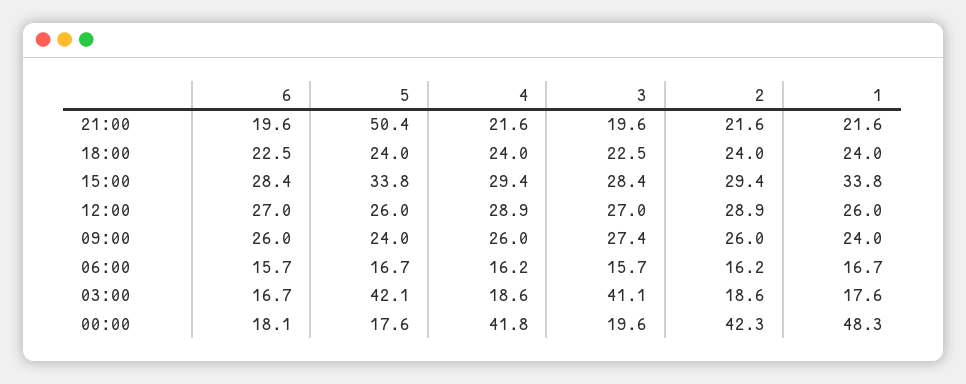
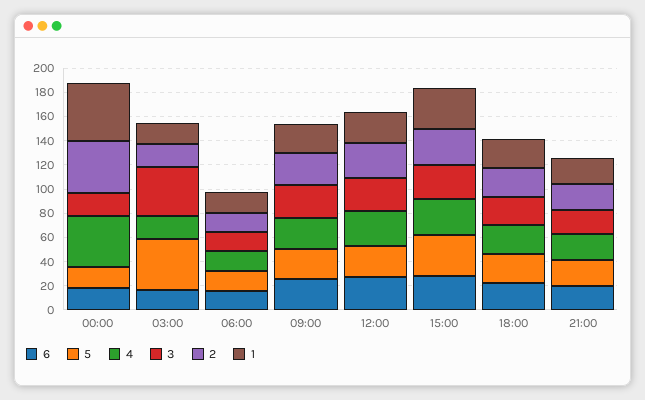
5, 21:00: 50.4 -> 20

